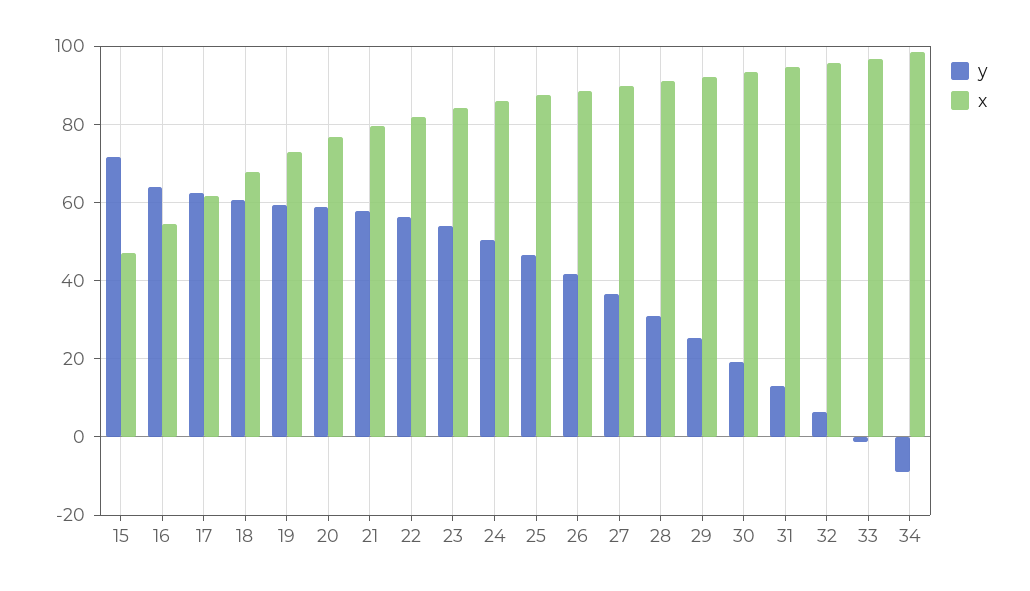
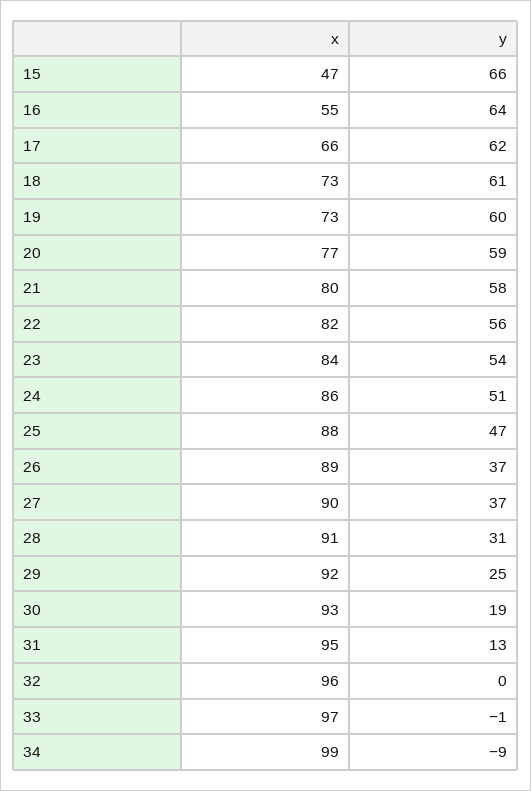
y, 15: 72 -> 66
x, 17: 62 -> 66
x, 18: 68 -> 73
y, 26: 42 -> 37
y, 32: 6 -> 0

